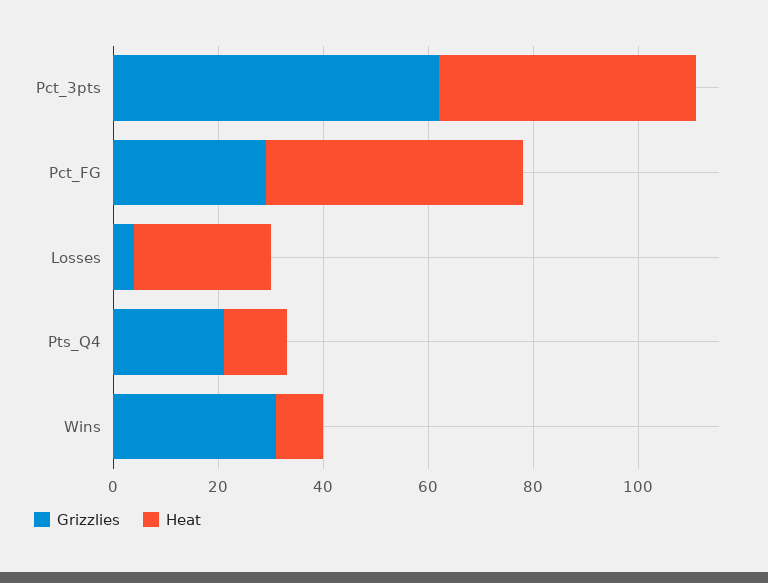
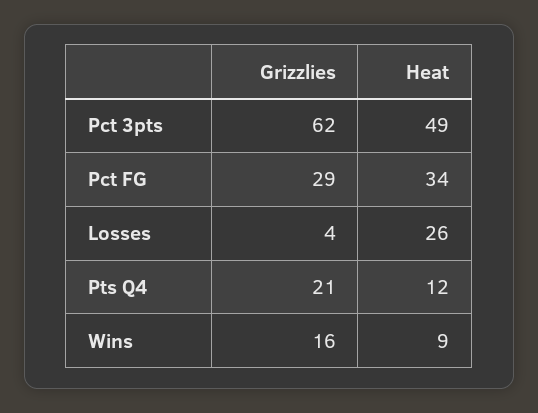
Heat, Pct_FG: 50 -> 34
Grizzlies, Wins: 30 -> 16

